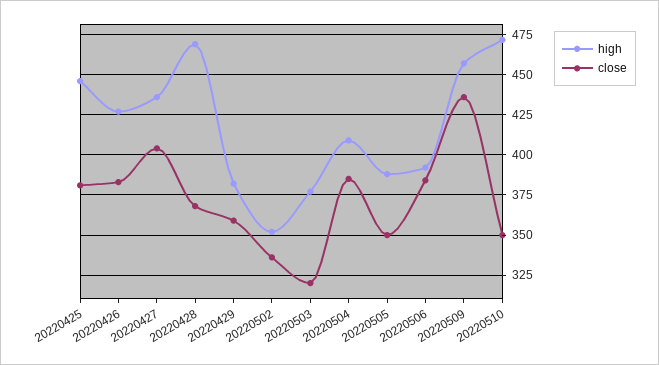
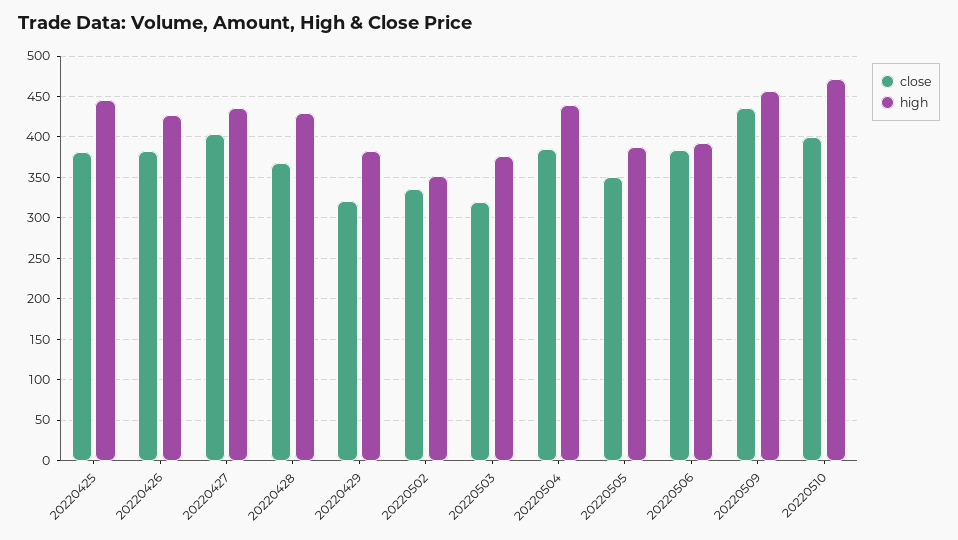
high, 20220428: 470 -> 430
close, 20220429: 360 -> 320
high, 20220504: 410 -> 440
close, 20220510: 350 -> 400

